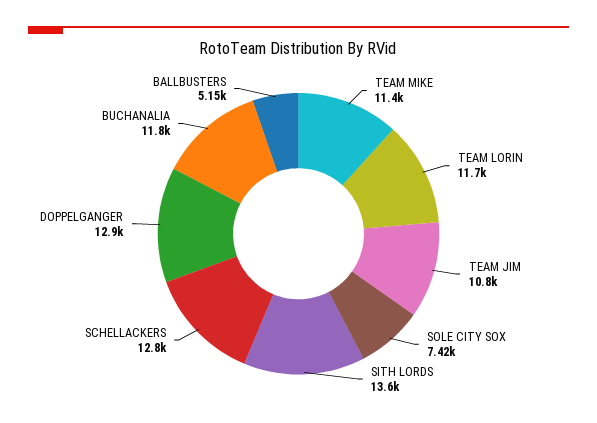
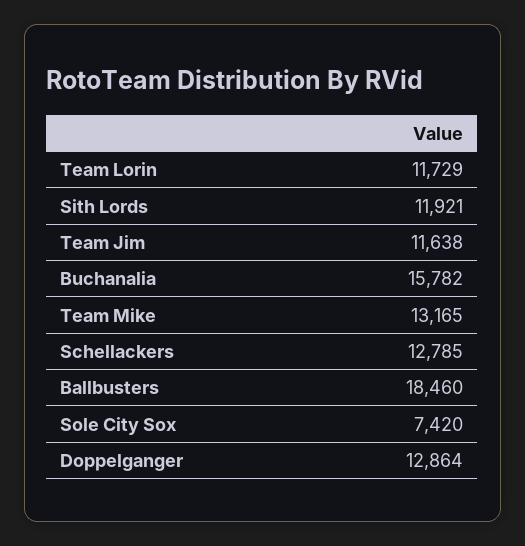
TEAM MIKE: 11400 -> 13165
TEAM JIM: 10800 -> 11638
SITH LORDS: 13600 -> 11921
BUCHANALIA: 11800 -> 15782
BALLBUSTERS: 5150 -> 18460

